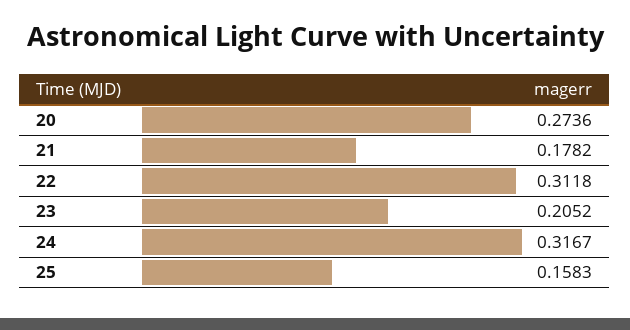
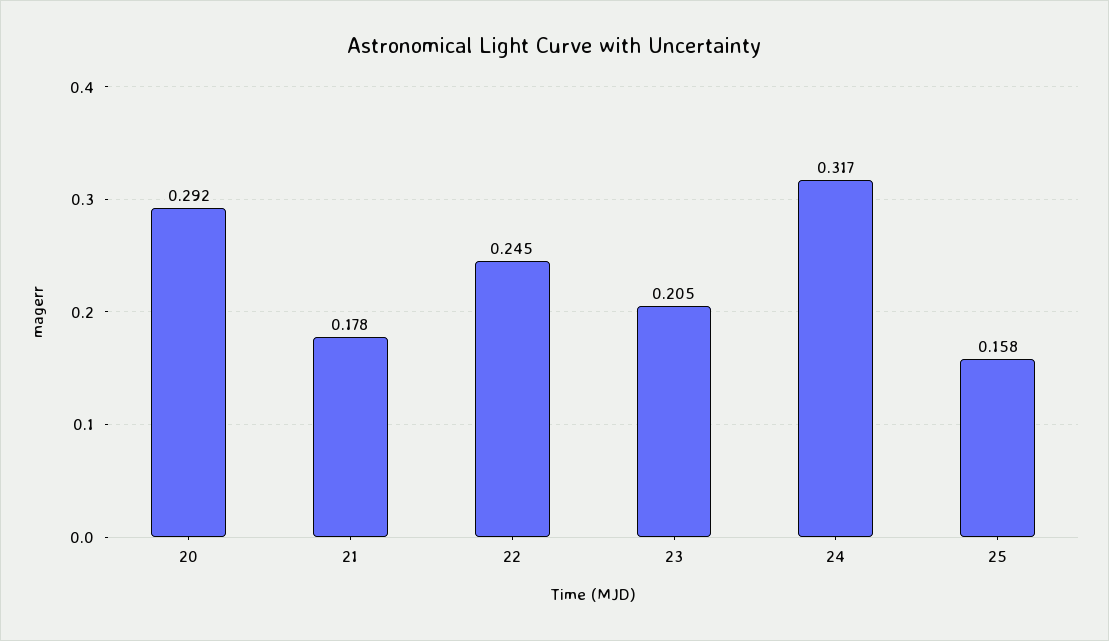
20: 0.2736 -> 0.292
22: 0.3118 -> 0.245

